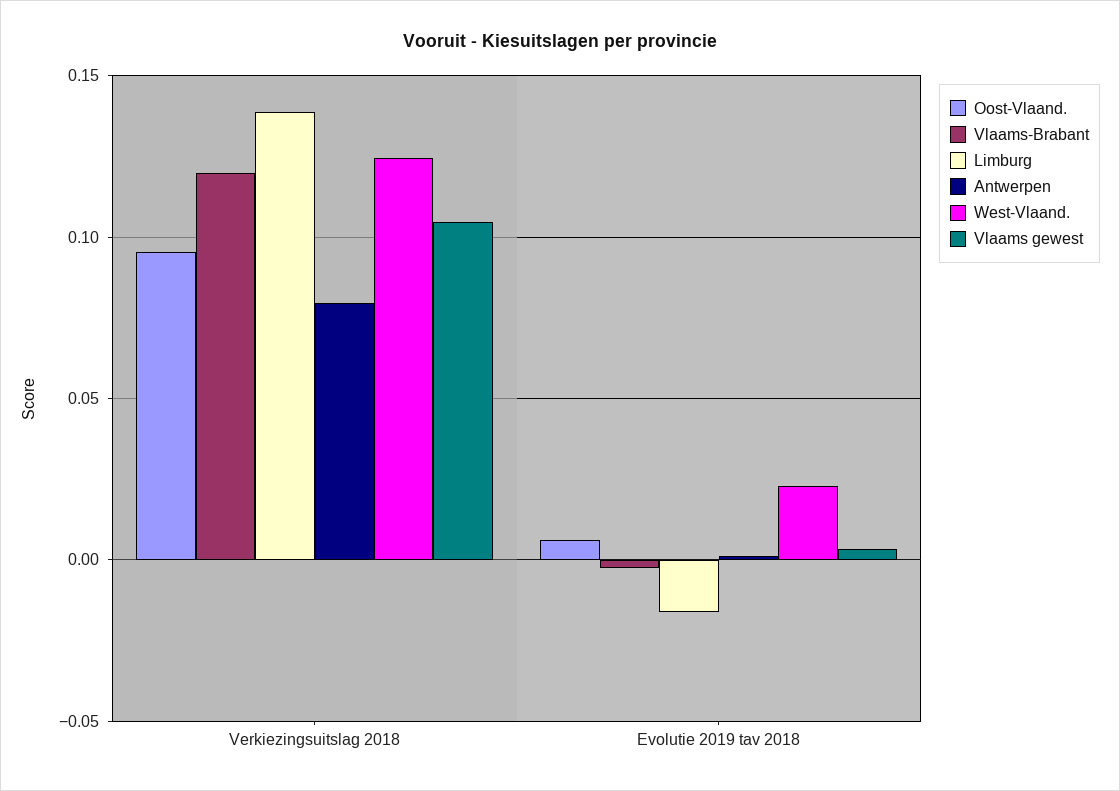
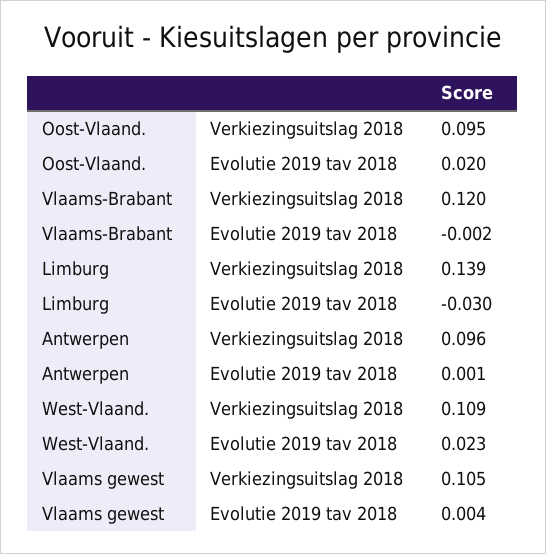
Antwerpen, Verkiezingsuitslag 2018: 0.08 -> 0.096
West-Vlaand., Verkiezingsuitslag 2018: 0.125 -> 0.109
Oost-Vlaand., Evolutie 2019 tav 2018: 0.005 -> 0.02
Limburg, Evolutie 2019 tav 2018: -0.015 -> -0.03

